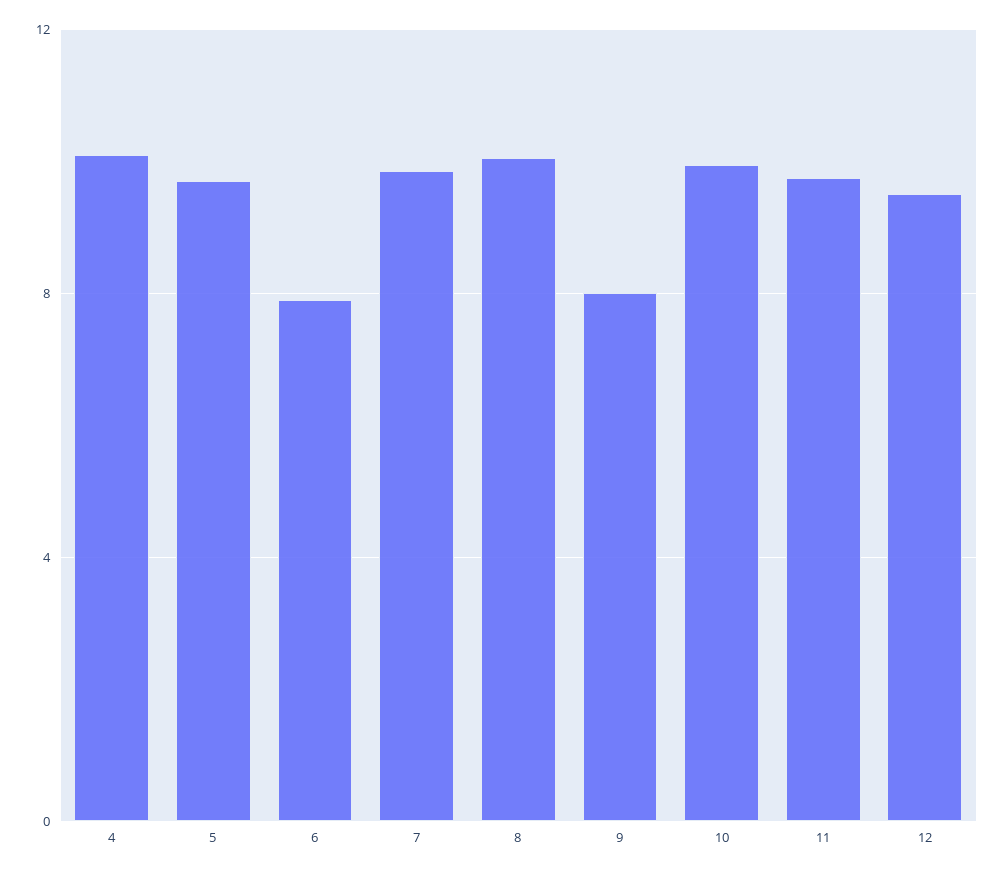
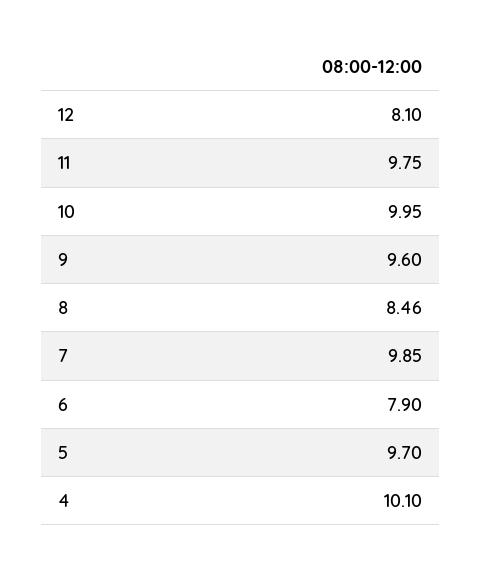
8: 10 -> 8.46
9: 8 -> 9.6
12: 9.5 -> 8.1

